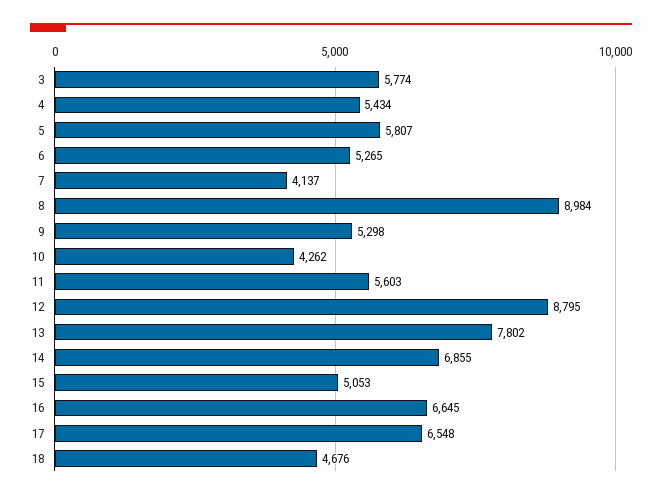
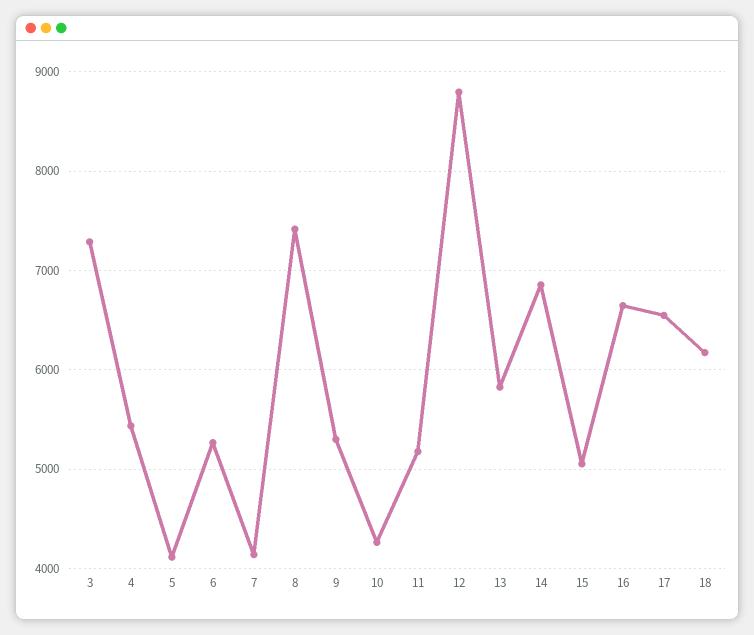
3: 5774 -> 7300
5: 5807 -> 4100
8: 8984 -> 7400
11: 5603 -> 5200
13: 7802 -> 5800
18: 4676 -> 6200

